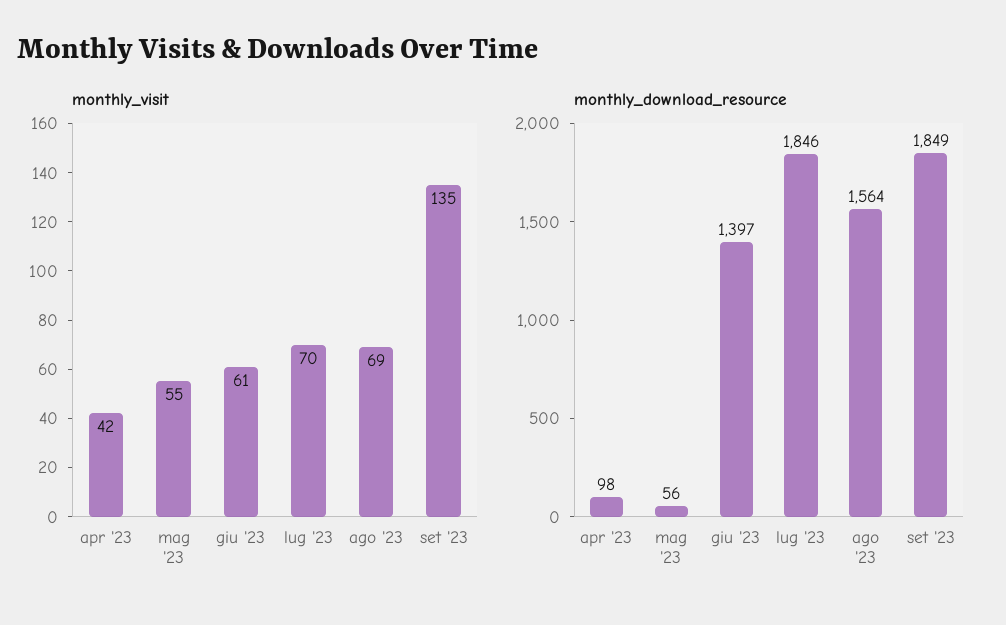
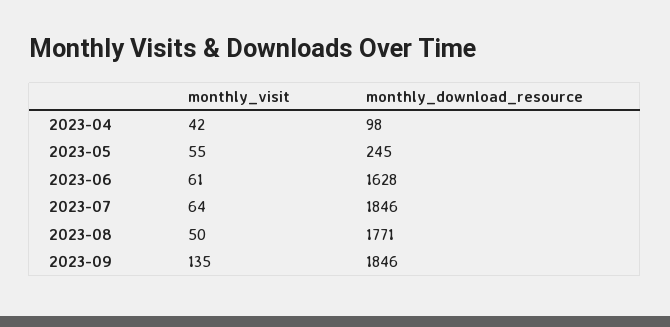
monthly_visit, lug '23: 70 -> 64
monthly_visit, ago '23: 69 -> 50
monthly_download_resource, mag '23: 56 -> 245
monthly_download_resource, giu '23: 1397 -> 1628
monthly_download_resource, ago '23: 1564 -> 1771
monthly_download_resource, set '23: 1849 -> 1846

